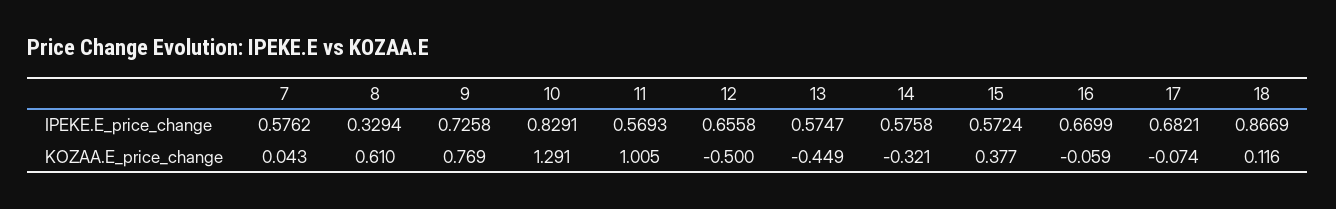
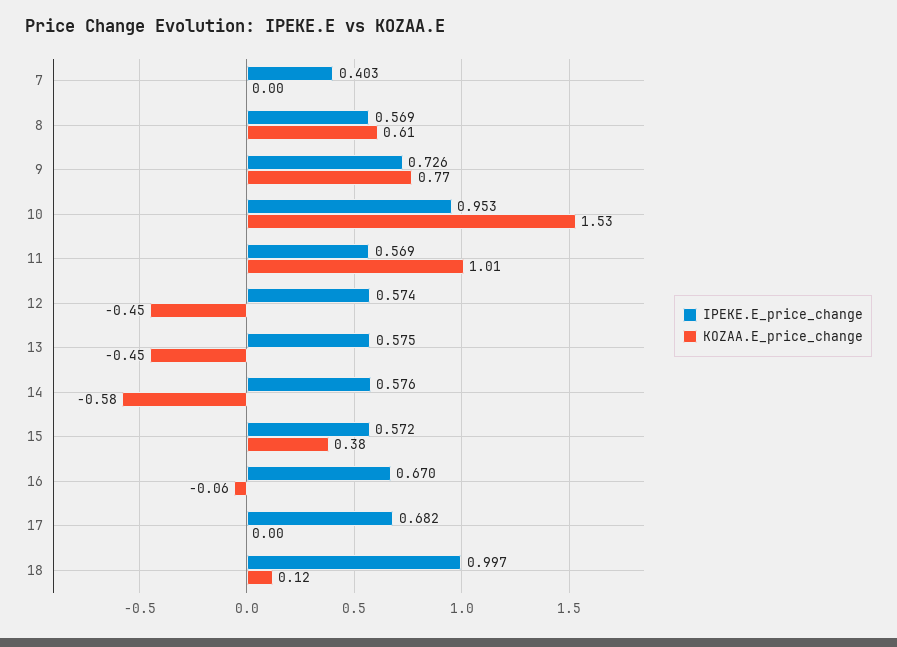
IPEKE.E_price_change, 7: 0.5762 -> 0.403
IPEKE.E_price_change, 8: 0.3294 -> 0.569
IPEKE.E_price_change, 10: 0.8291 -> 0.953
IPEKE.E_price_change, 12: 0.6558 -> 0.574
IPEKE.E_price_change, 18: 0.8669 -> 0.997
KOZAA.E_price_change, 7: 0.043 -> 0
KOZAA.E_price_change, 10: 1.291 -> 1.53
KOZAA.E_price_change, 12: -0.5 -> -0.45
KOZAA.E_price_change, 14: -0.321 -> -0.58
KOZAA.E_price_change, 17: -0.074 -> 0

